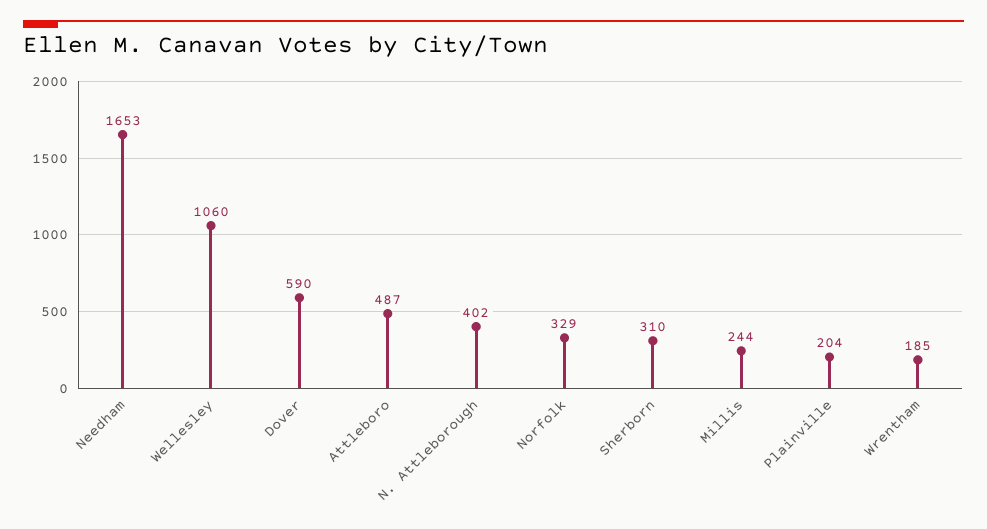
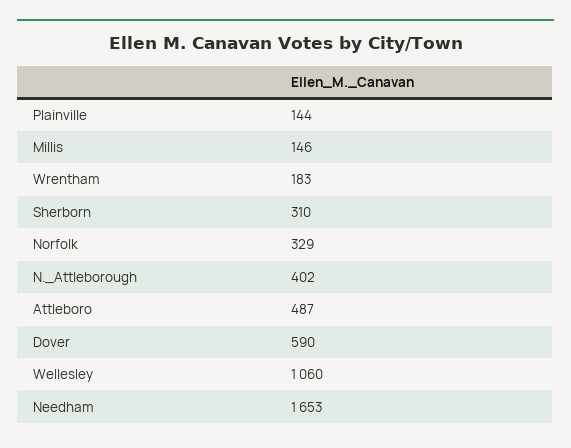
Millis: 244 -> 146
Plainville: 204 -> 144
Wrentham: 185 -> 183

